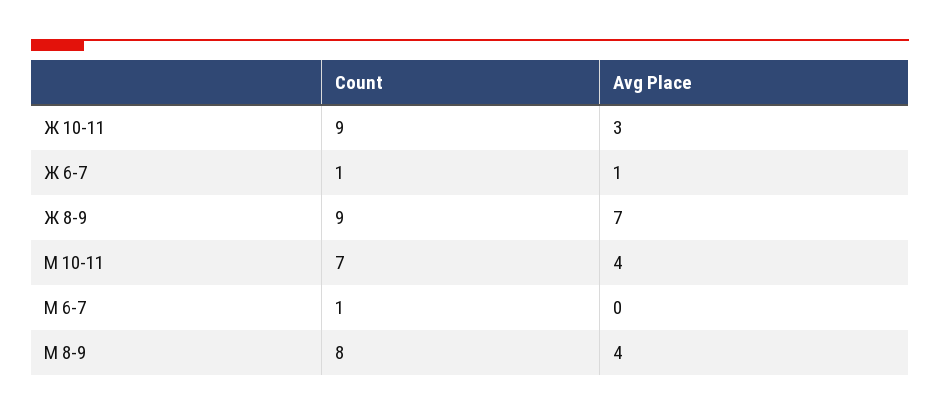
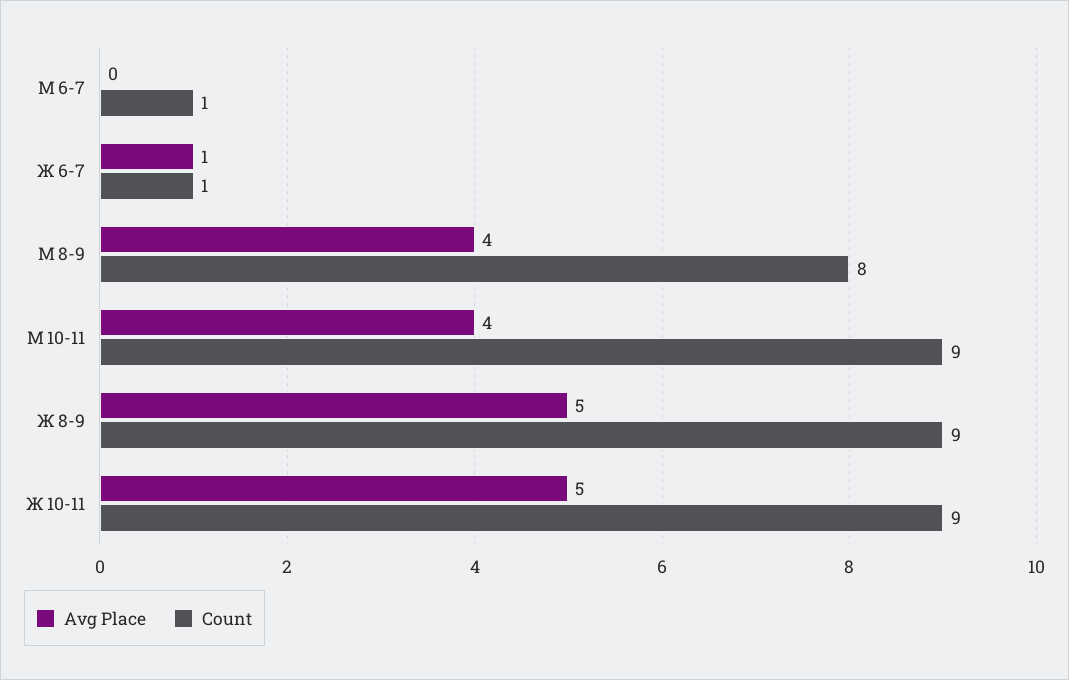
Avg Place, Ж 10-11: 3 -> 5
Avg Place, Ж 8-9: 7 -> 5
Count, М 10-11: 7 -> 9

